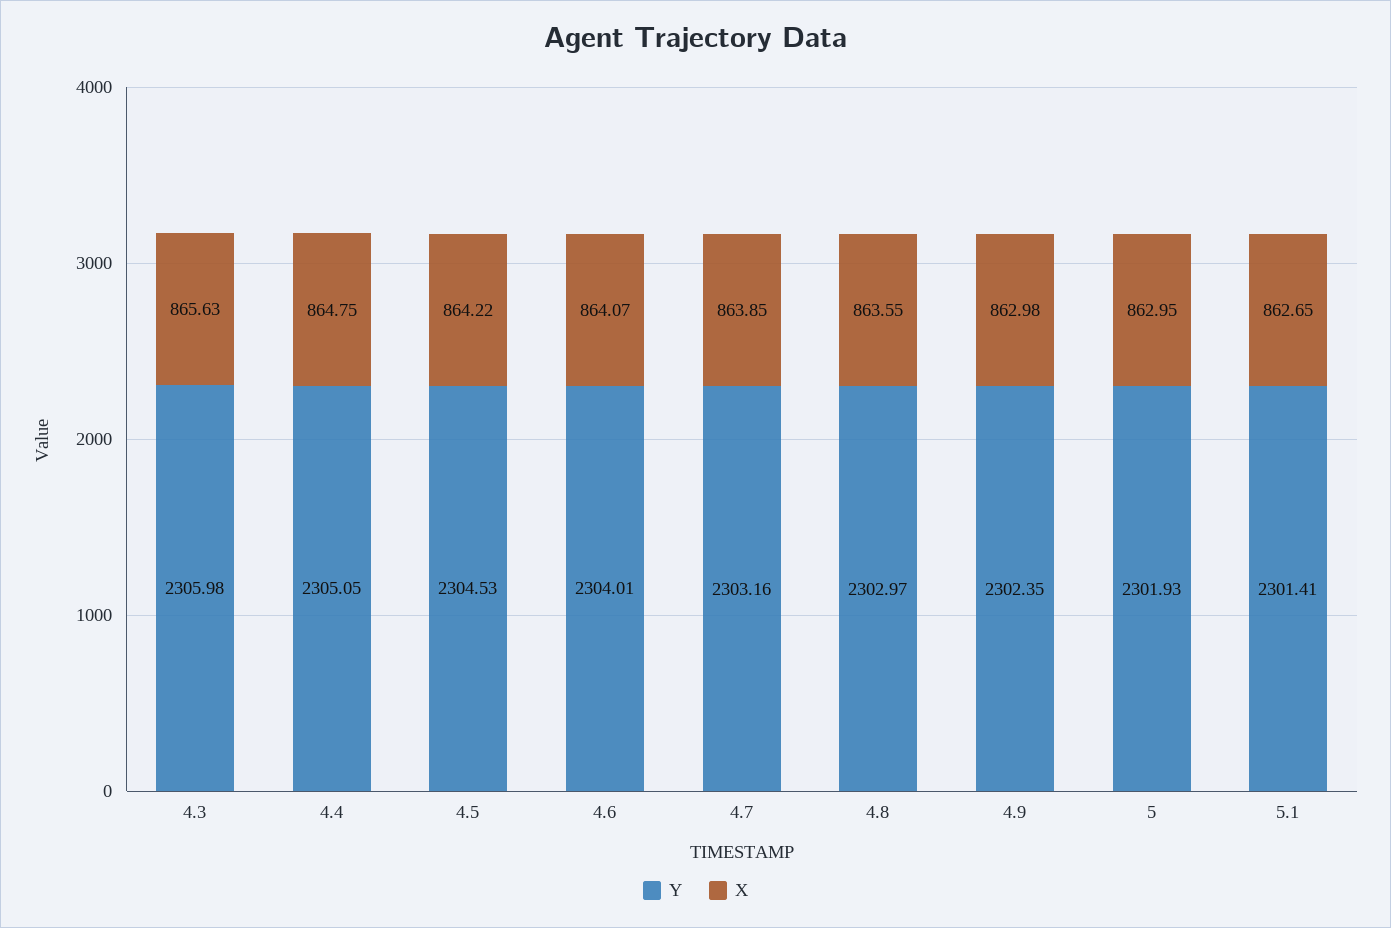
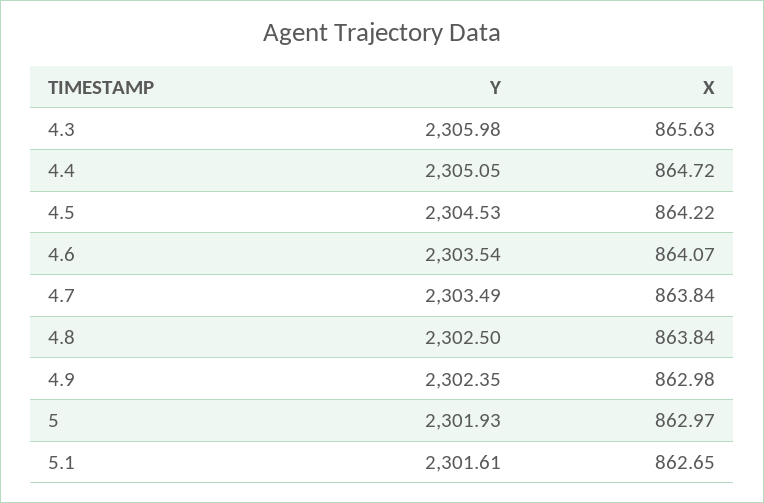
X, 4.4: 864.75 -> 864.72
Y, 4.6: 2304.01 -> 2303.54
Y, 4.7: 2303.16 -> 2303.49
X, 4.7: 863.85 -> 863.84
Y, 4.8: 2302.97 -> 2302.5
X, 4.8: 863.55 -> 863.84
X, 5: 862.95 -> 862.97
Y, 5.1: 2301.41 -> 2301.61

